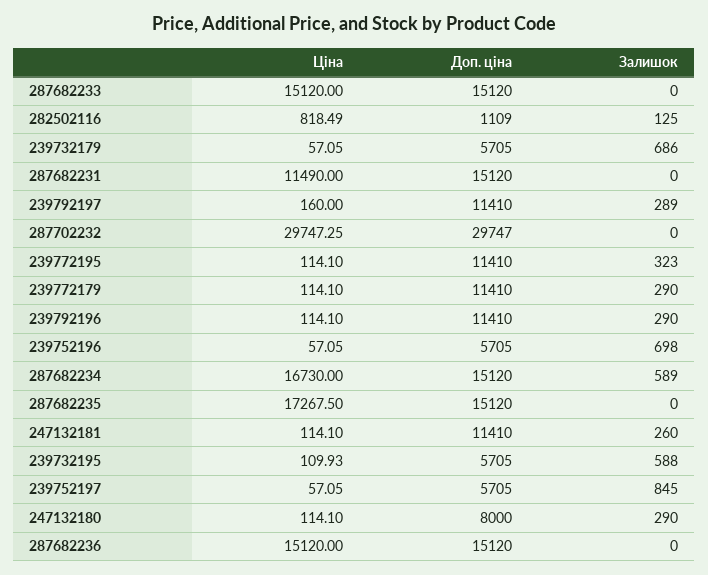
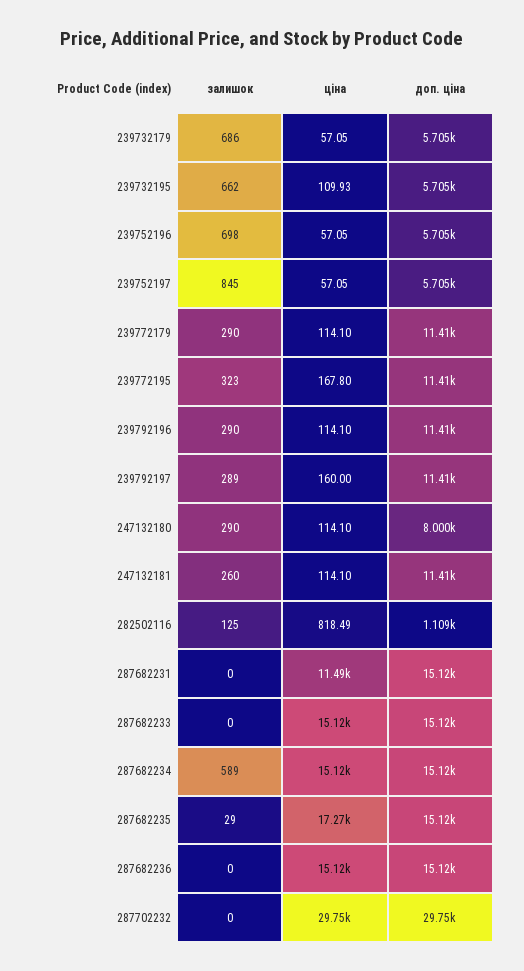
Ціна, 239772195: 114.1 -> 167.8
Ціна, 287682234: 16730 -> 15120
Залишок, 287682235: 0 -> 29
Залишок, 239732195: 588 -> 662

